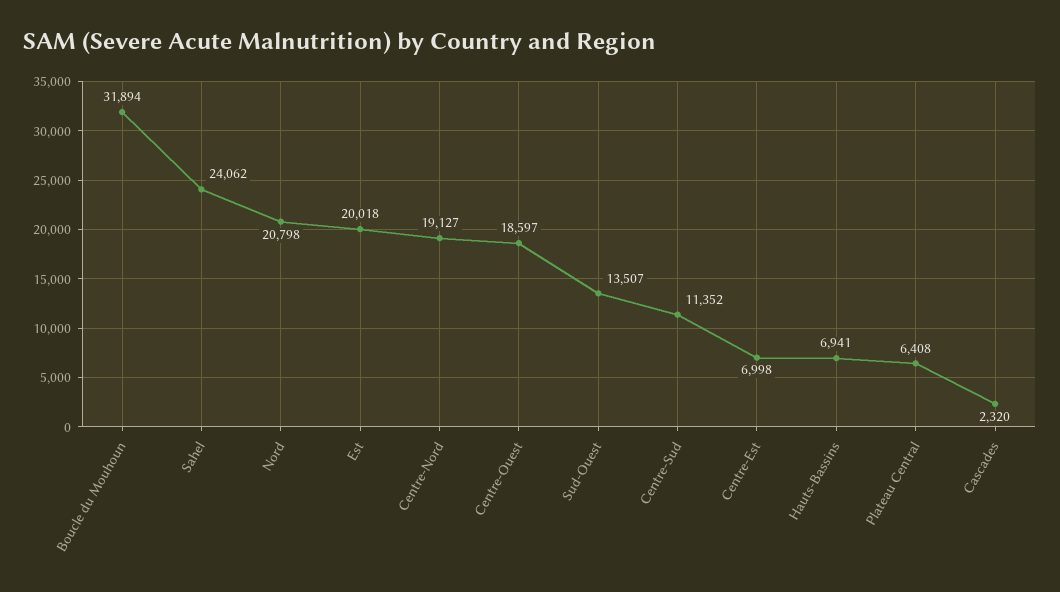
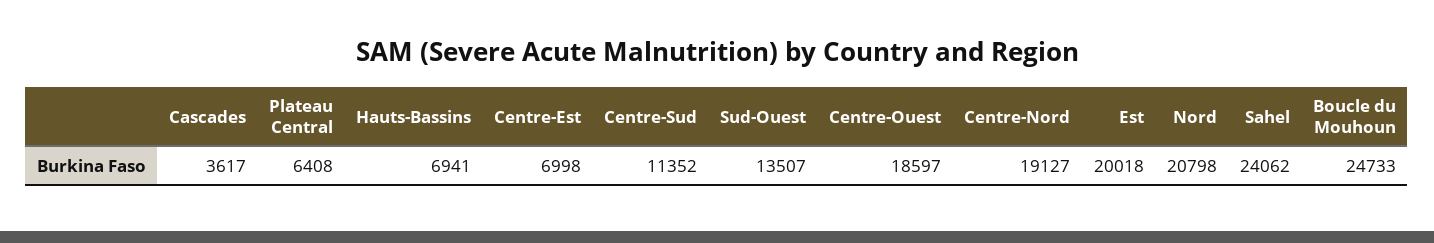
Boucle du Mouhoun: 31894 -> 24733
Cascades: 2320 -> 3617

